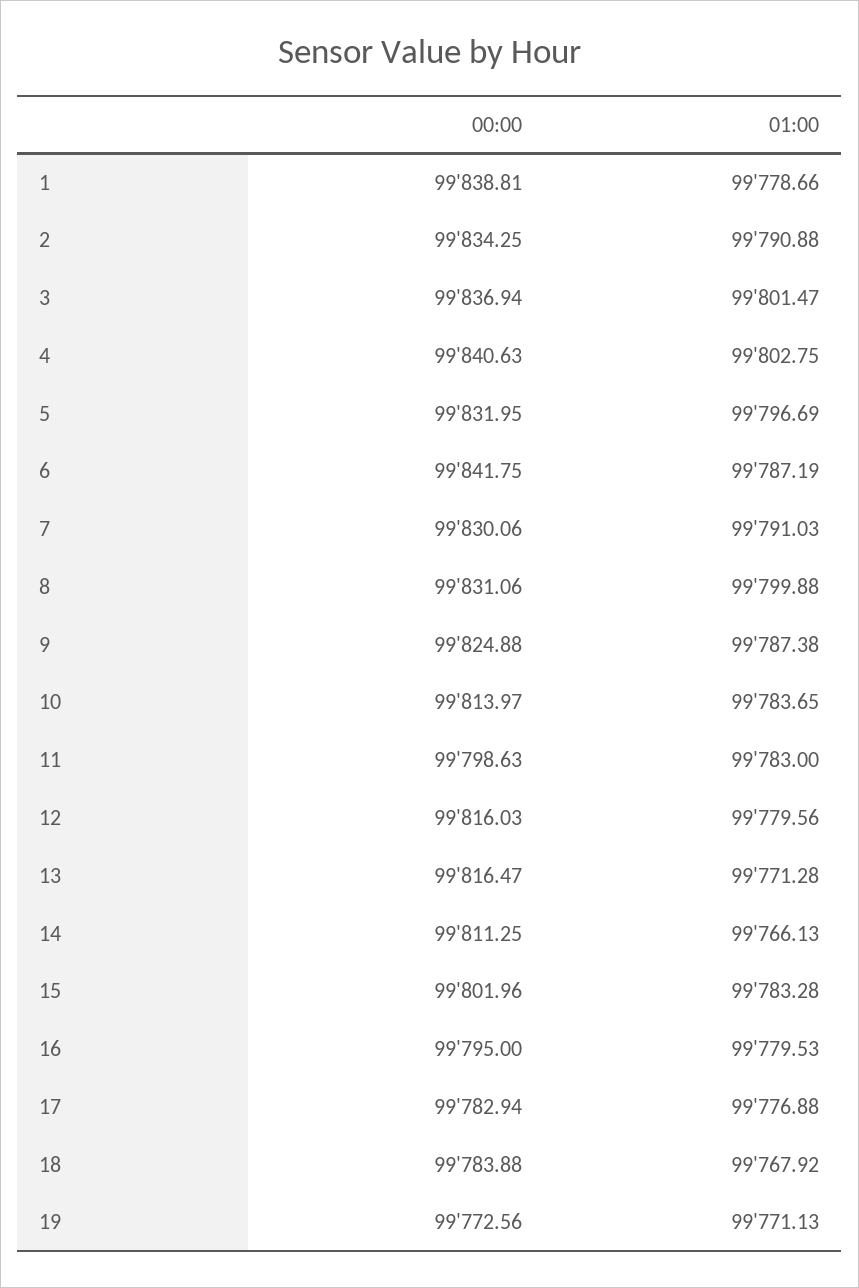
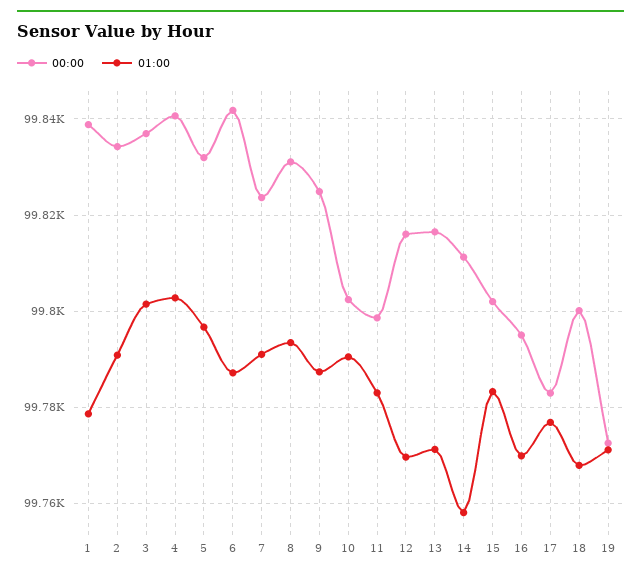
00:00, 7: 99830.06 -> 99824
01:00, 8: 99799.88 -> 99794
00:00, 10: 99813.97 -> 99802
01:00, 10: 99783.65 -> 99790
01:00, 12: 99779.56 -> 99770
01:00, 14: 99766.13 -> 99758
01:00, 16: 99779.53 -> 99770
00:00, 18: 99783.88 -> 99800

